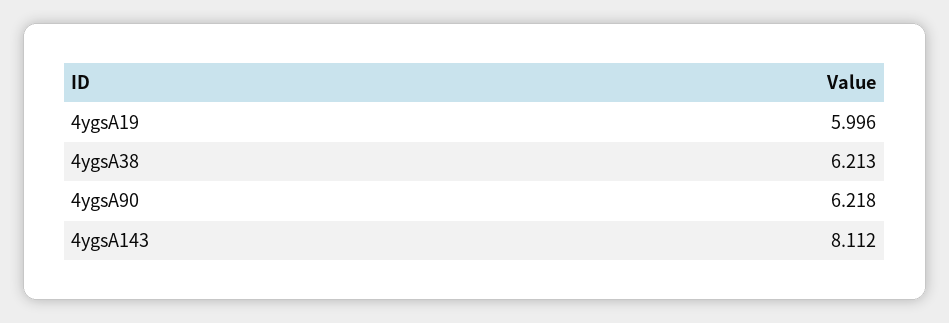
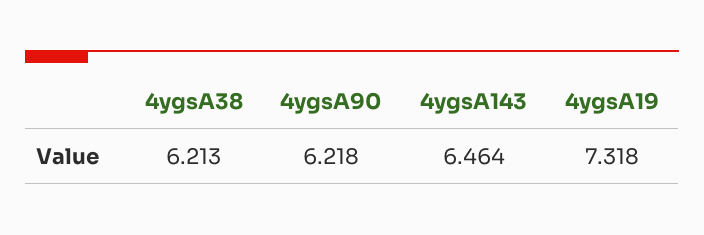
4ygsA19: 5.996 -> 7.318
4ygsA143: 8.112 -> 6.464

